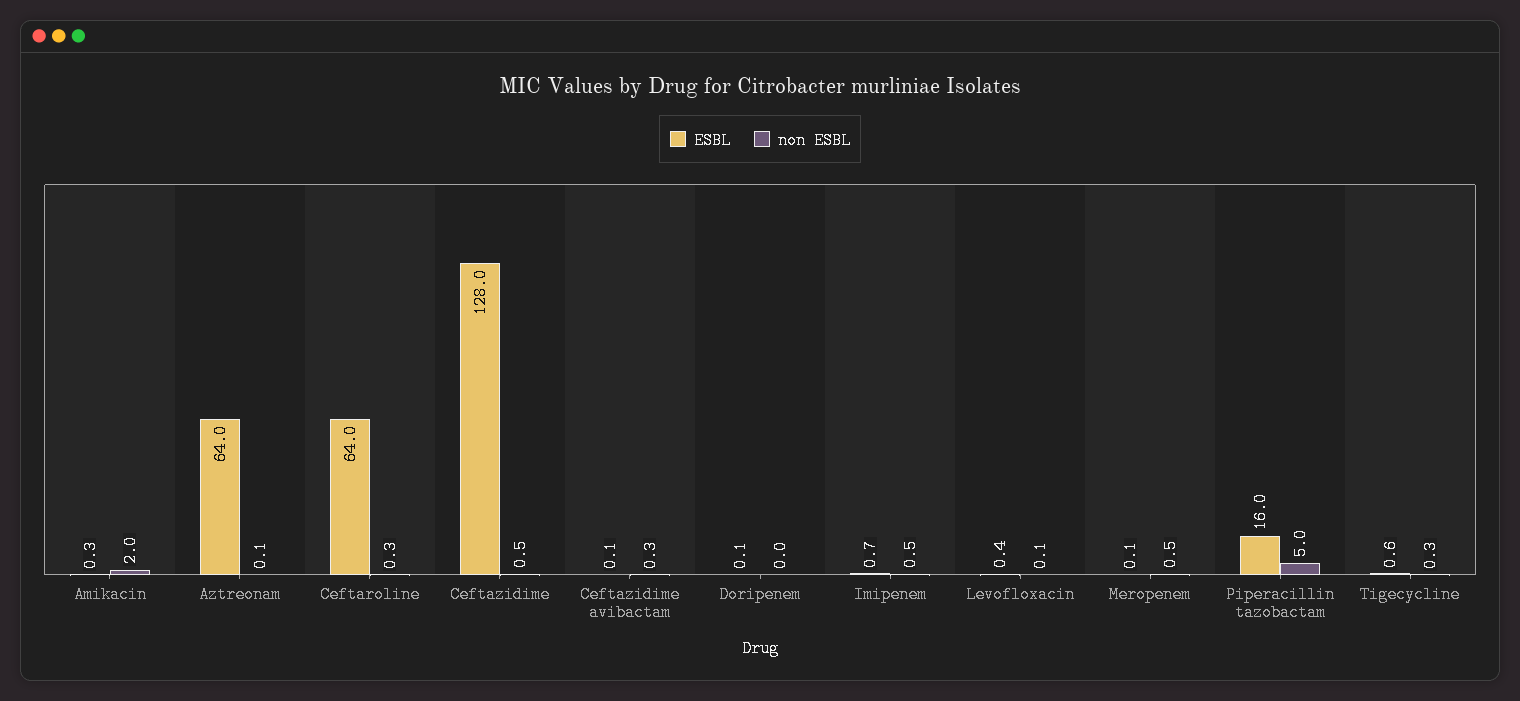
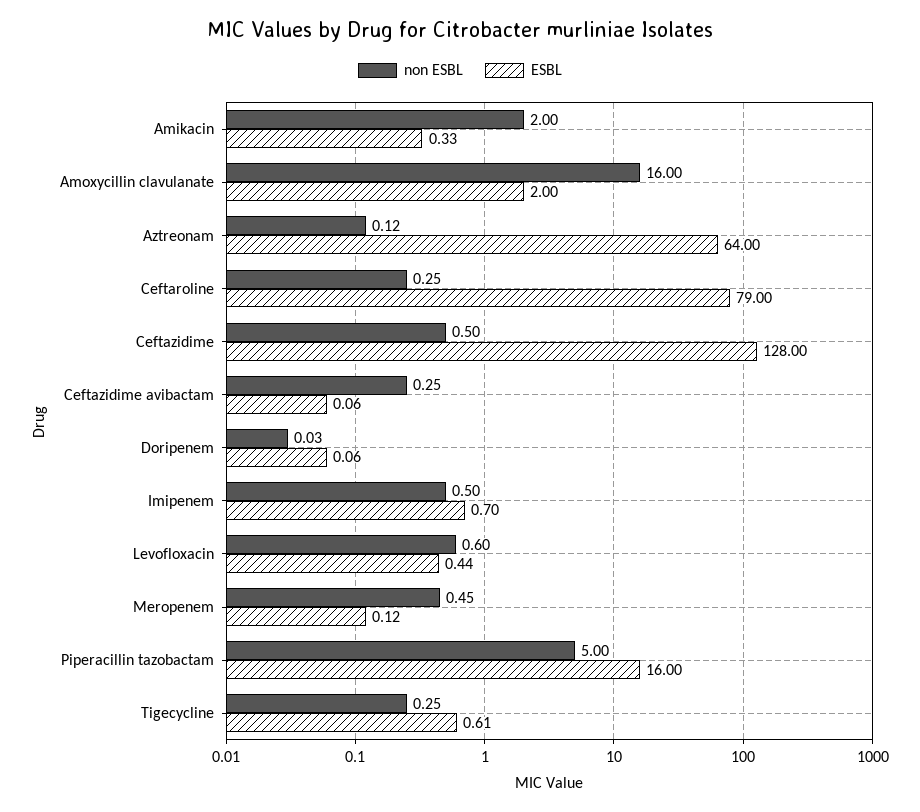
ESBL, Ceftaroline: 64 -> 79
non ESBL, Levofloxacin: 0.1 -> 0.6
non ESBL, Amoxycillin clavulanate: none -> 16
ESBL, Amoxycillin clavulanate: none -> 2

